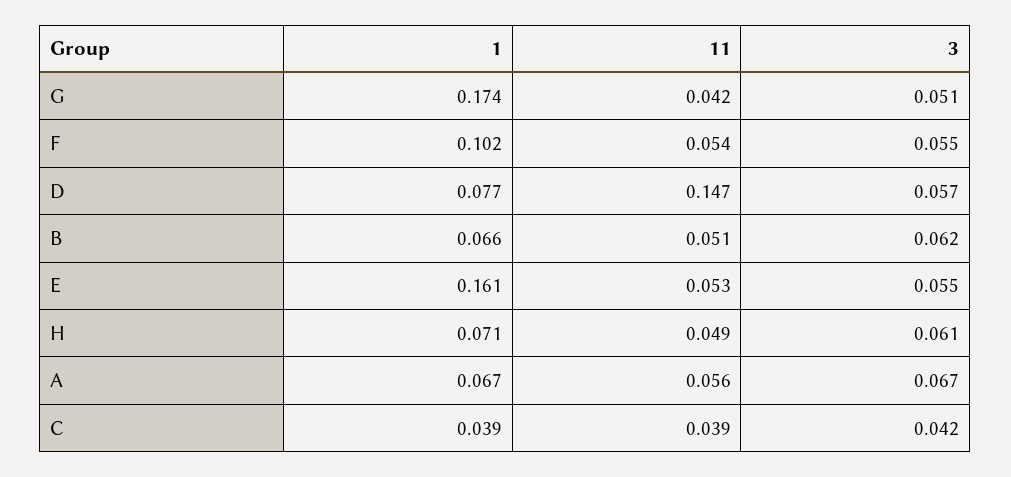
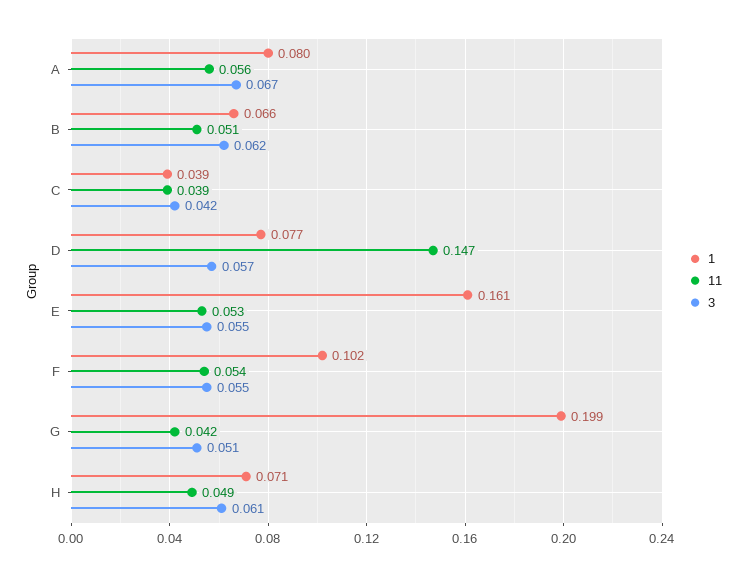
1, G: 0.174 -> 0.199
1, A: 0.067 -> 0.08

